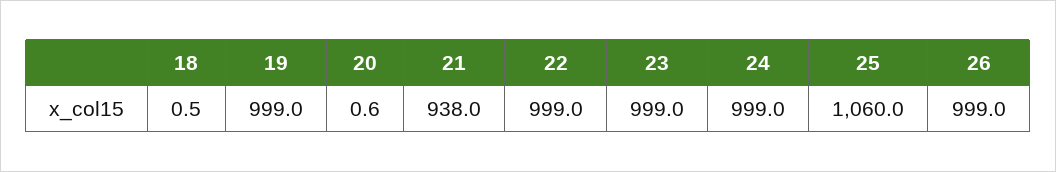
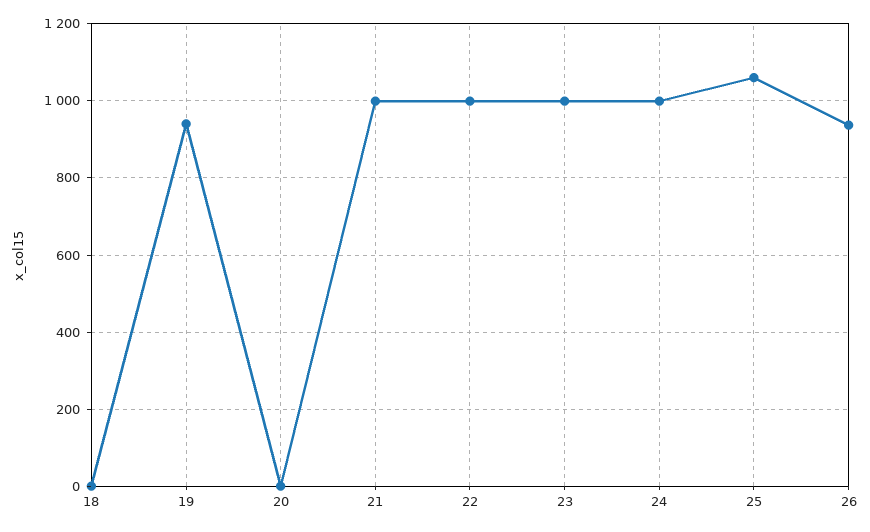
19: 999 -> 940
21: 938 -> 1000
26: 999 -> 940

